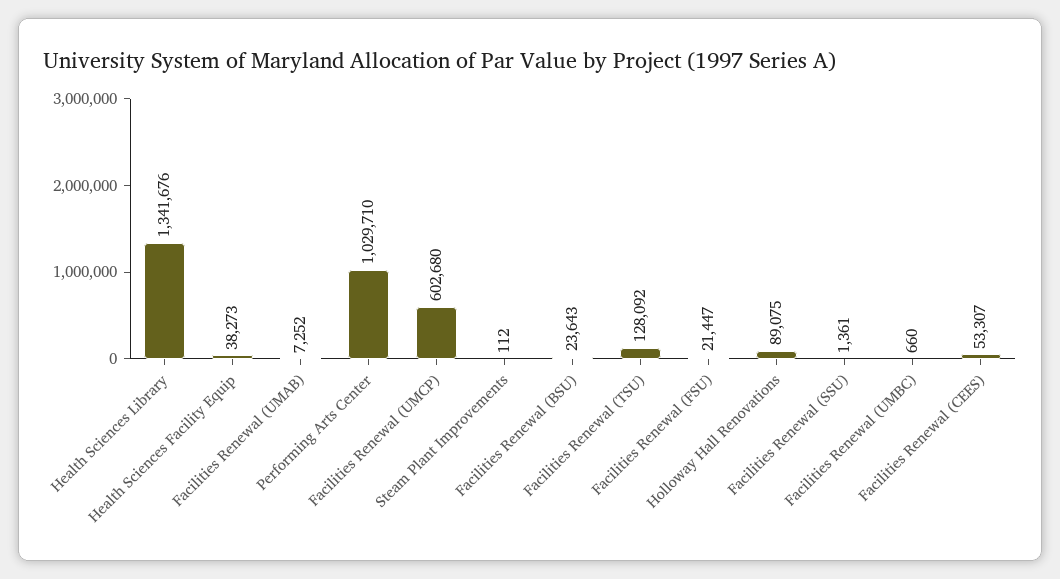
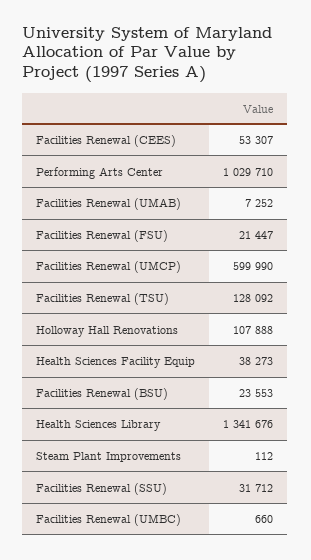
Facilities Renewal (UMCP): 602680 -> 599990
Facilities Renewal (BSU): 23643 -> 23553
Holloway Hall Renovations: 89075 -> 107888
Facilities Renewal (SSU): 1361 -> 31712

